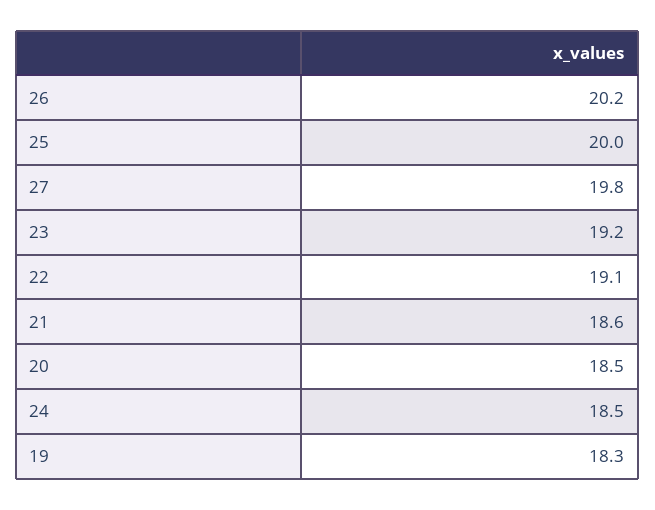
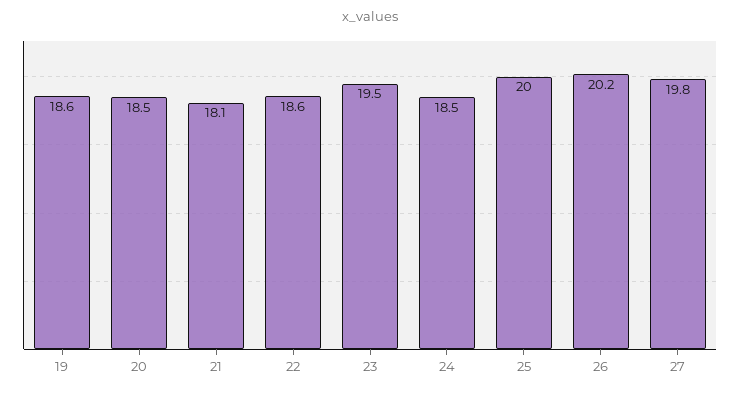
23: 19.2 -> 19.5
22: 19.1 -> 18.6
21: 18.6 -> 18.1
19: 18.3 -> 18.6

